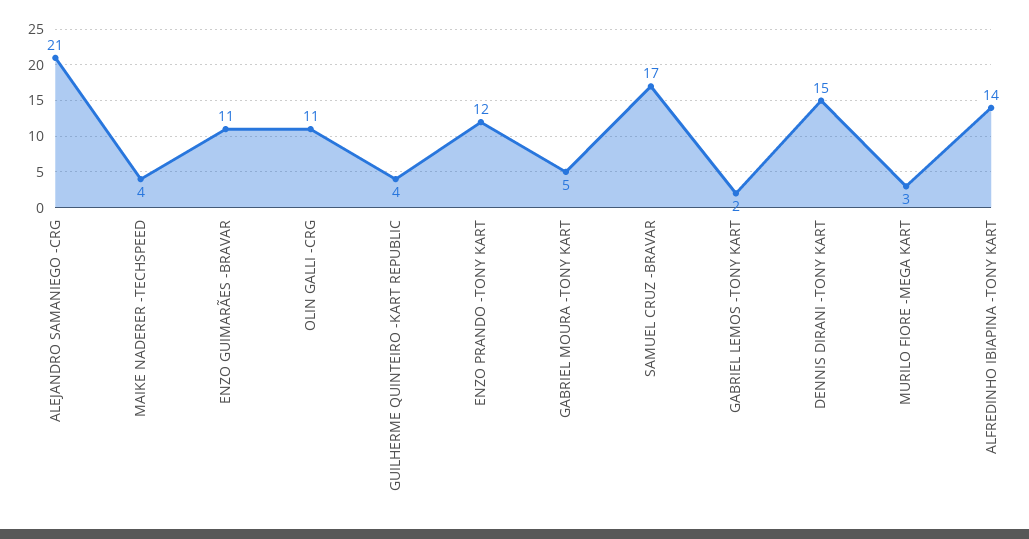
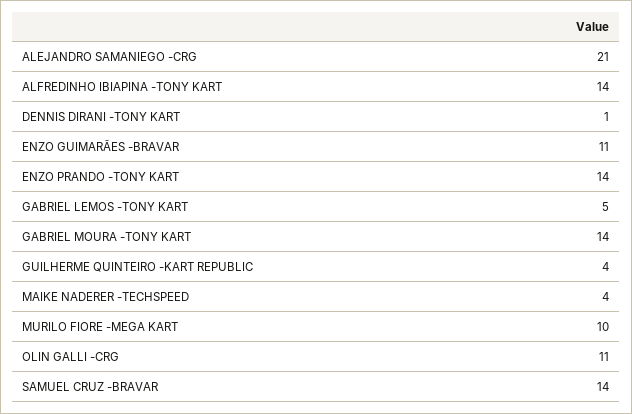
ENZO PRANDO -TONY KART: 12 -> 14
GABRIEL MOURA -TONY KART: 5 -> 14
SAMUEL CRUZ -BRAVAR: 17 -> 14
GABRIEL LEMOS -TONY KART: 2 -> 5
DENNIS DIRANI -TONY KART: 15 -> 1
MURILO FIORE -MEGA KART: 3 -> 10

